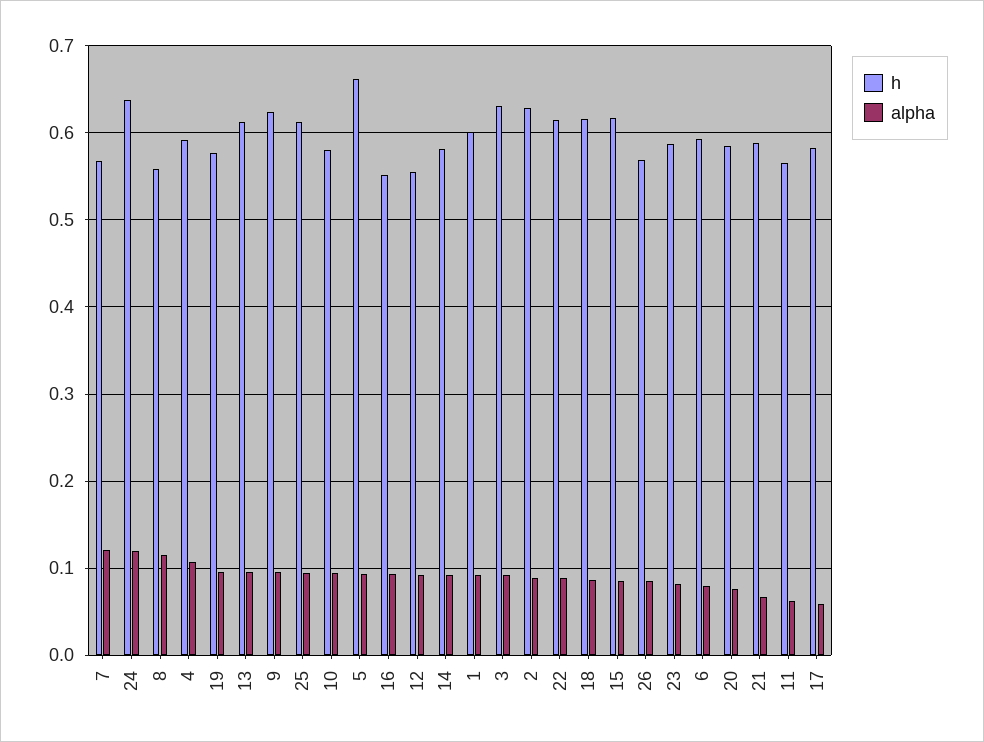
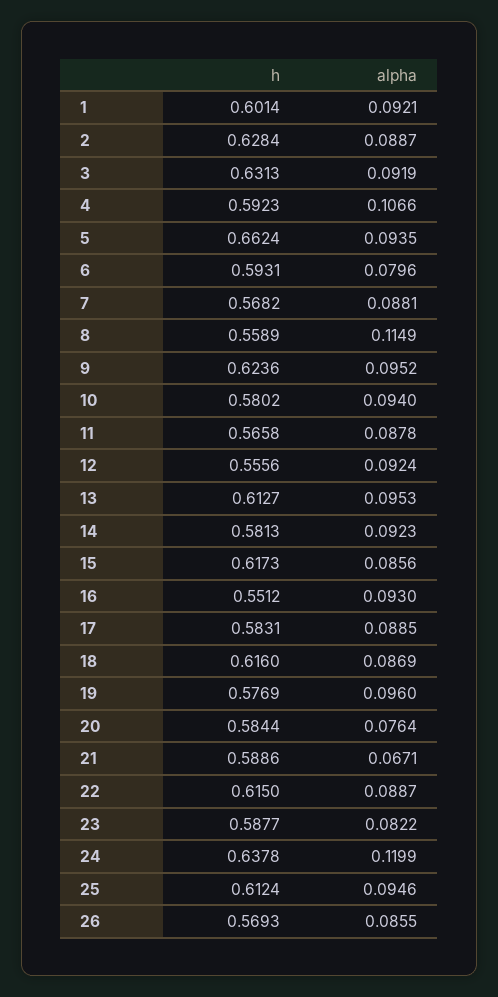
alpha, 7: 0.12 -> 0.0881
alpha, 11: 0.06 -> 0.0878
alpha, 17: 0.06 -> 0.0885

